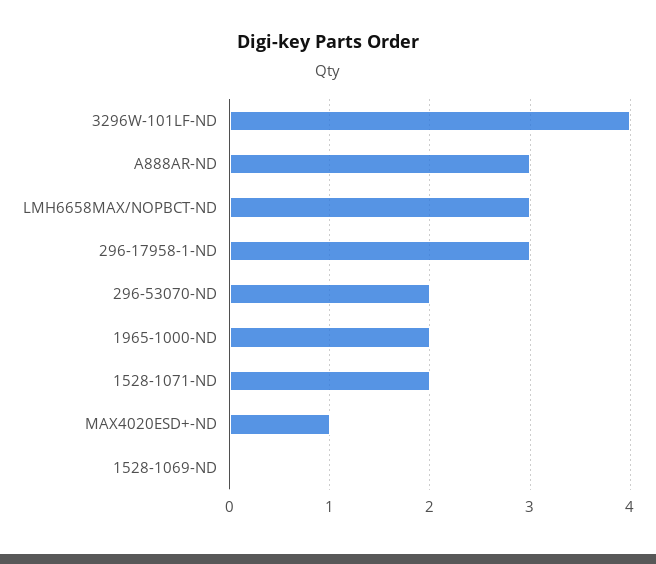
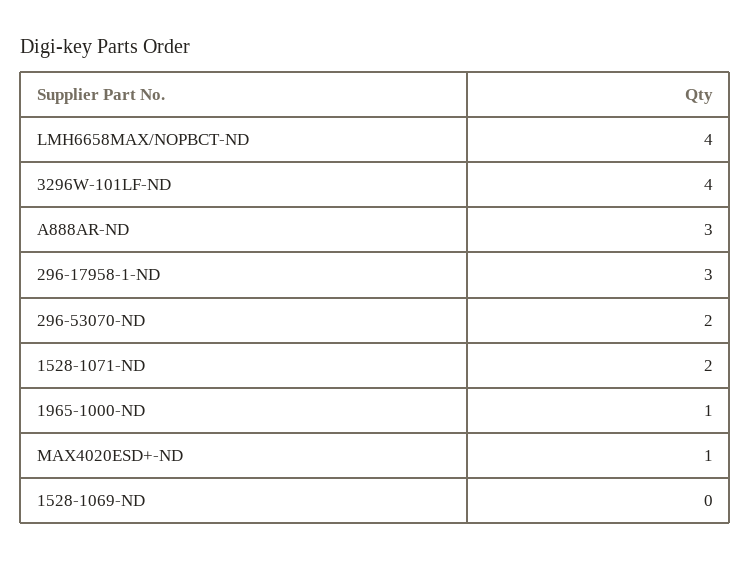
LMH6658MAX/NOPBCT-ND: 3 -> 4
1965-1000-ND: 2 -> 1

